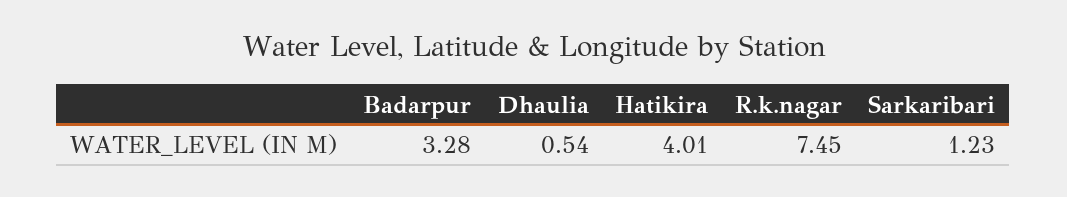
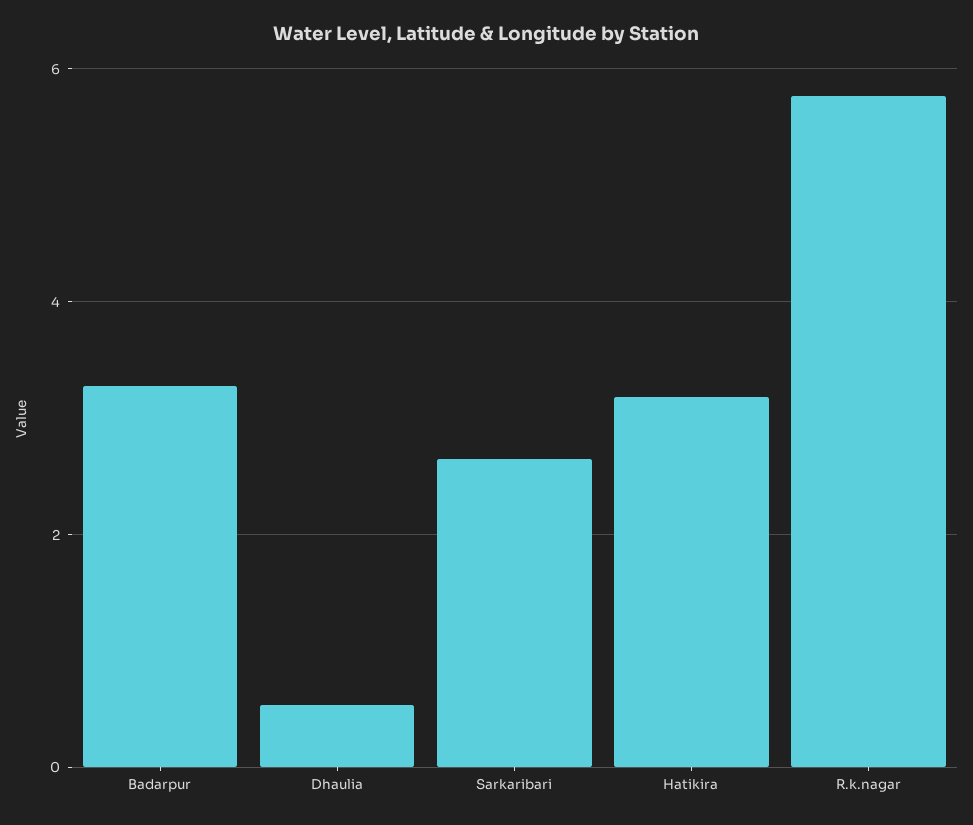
Hatikira: 4.01 -> 3.2
R.k.nagar: 7.45 -> 5.8
Sarkaribari: 1.23 -> 2.6

